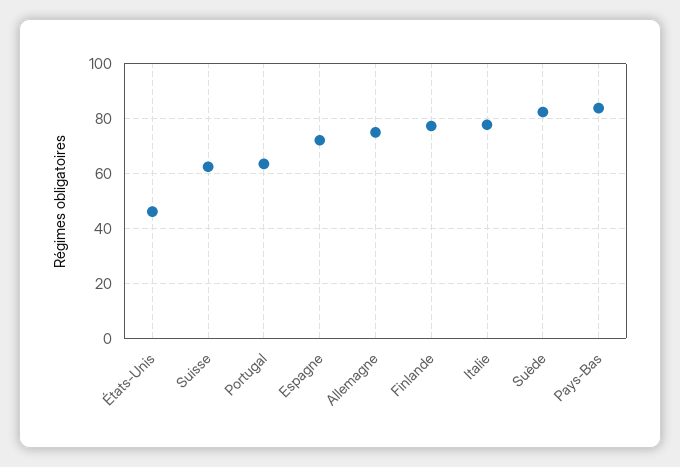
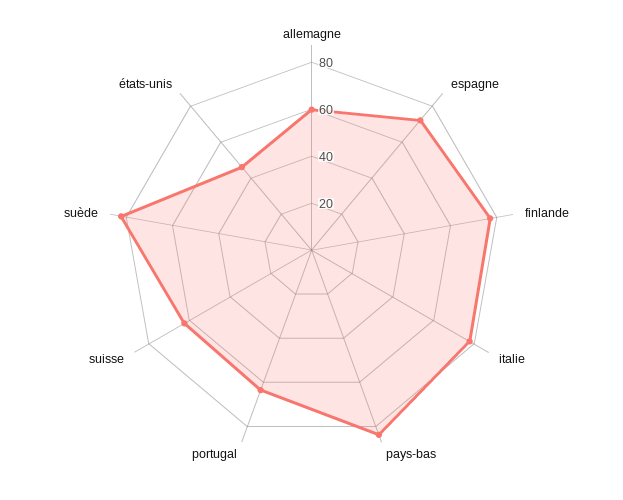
Allemagne: 75 -> 60

